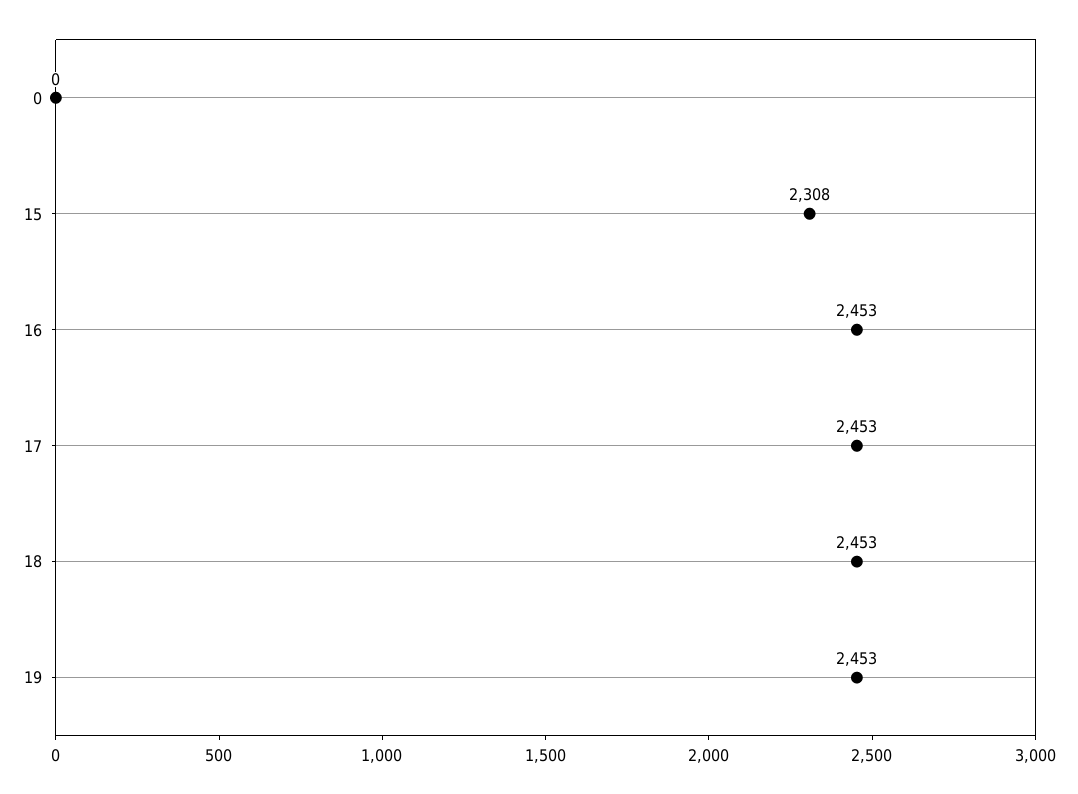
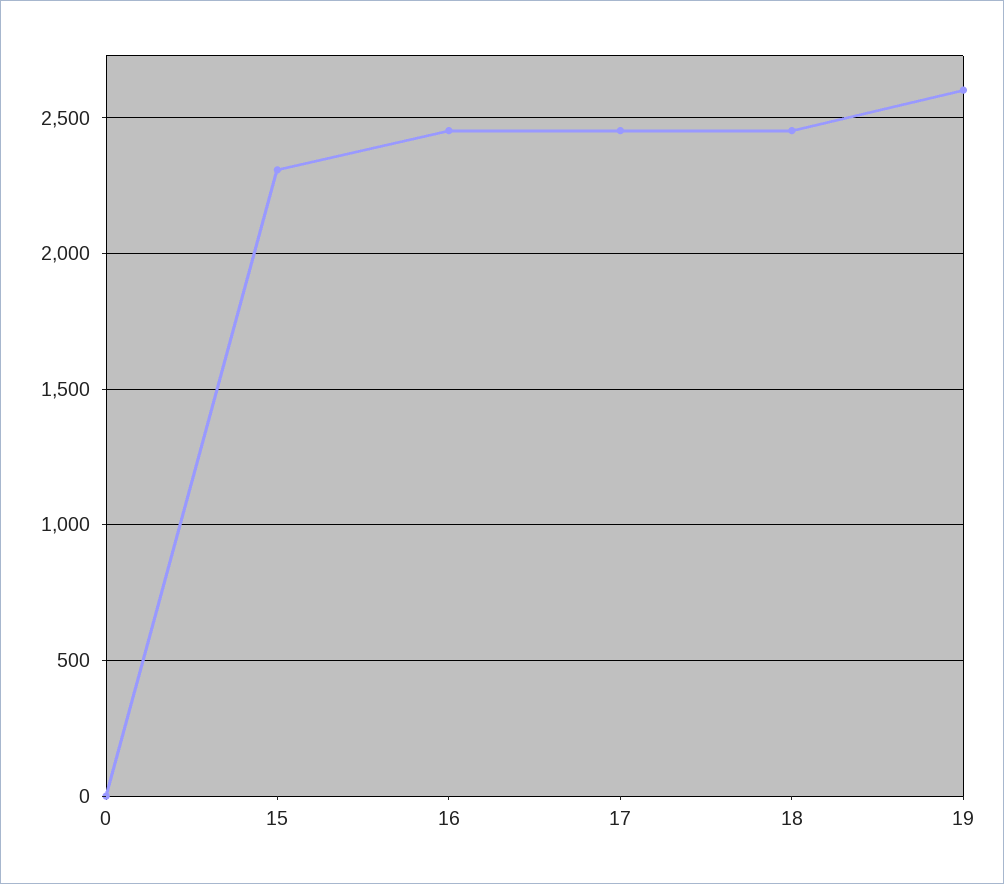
19: 2453 -> 2600

